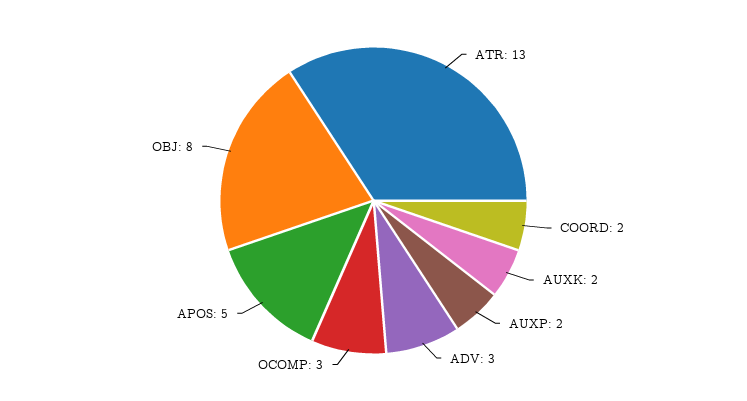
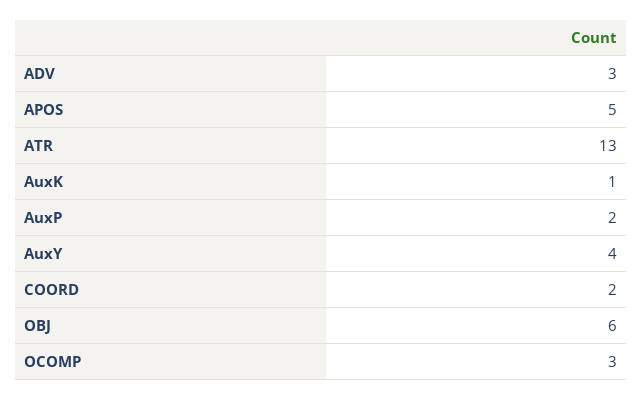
AUXK: 2 -> 1
OBJ: 8 -> 6
AuxY: none -> 4

